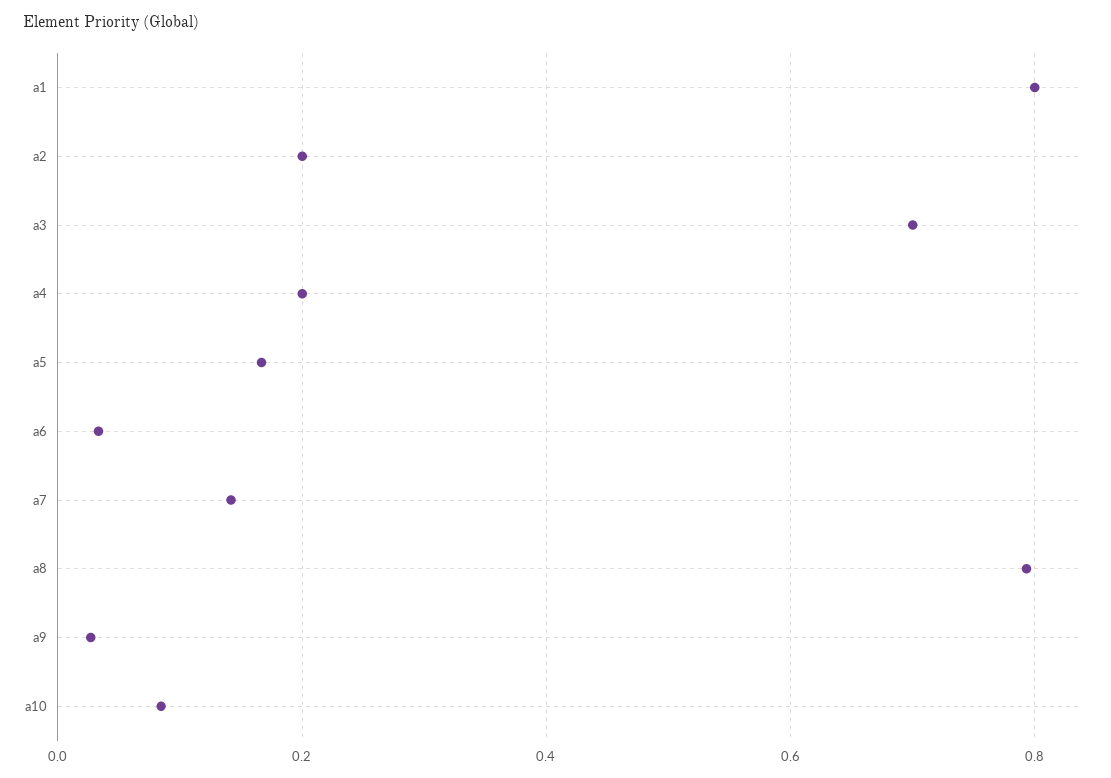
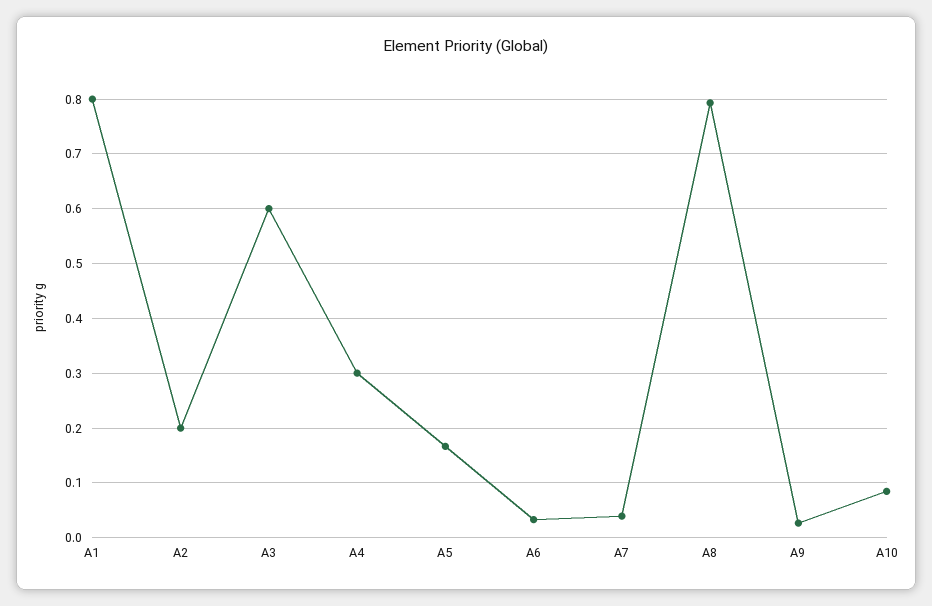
a3: 0.7 -> 0.6
a4: 0.2 -> 0.3
a7: 0.14 -> 0.04

